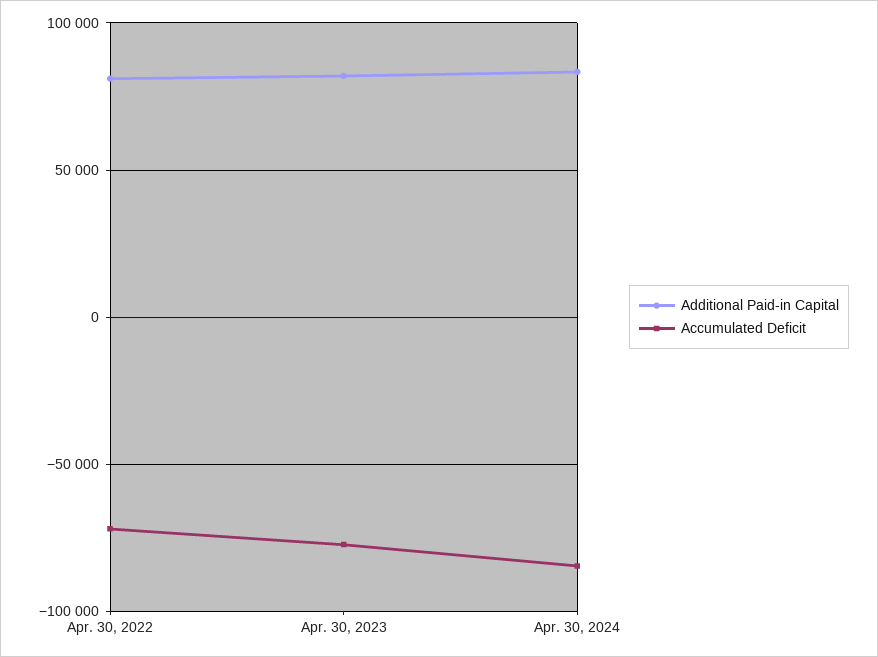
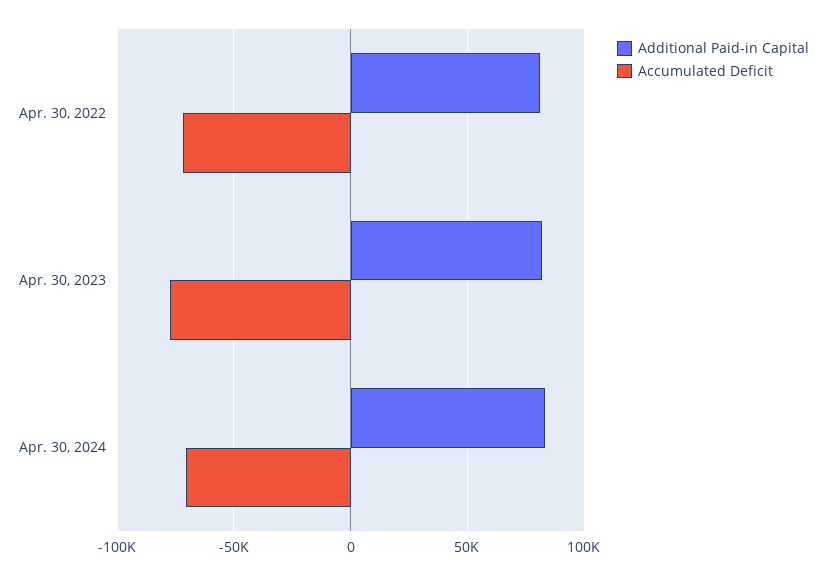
Accumulated Deficit, Apr. 30, 2024: -85000 -> -70000

